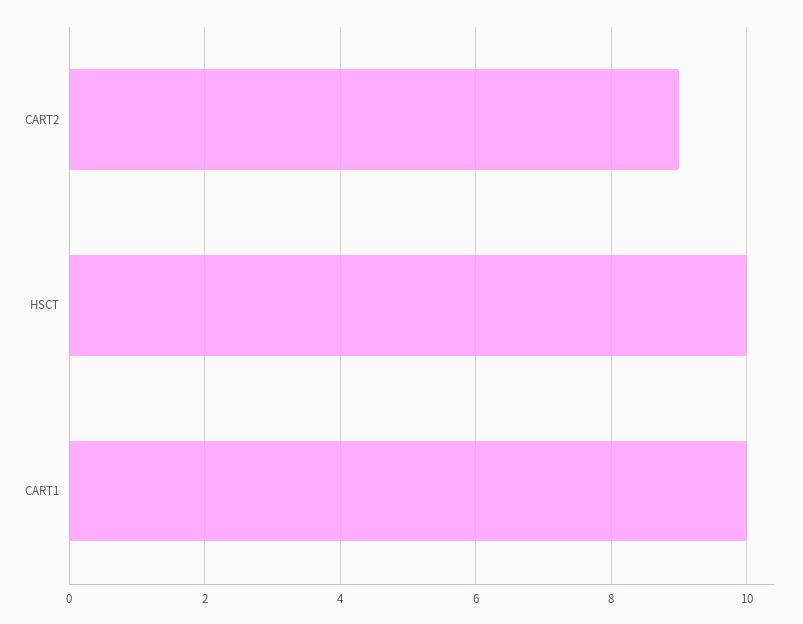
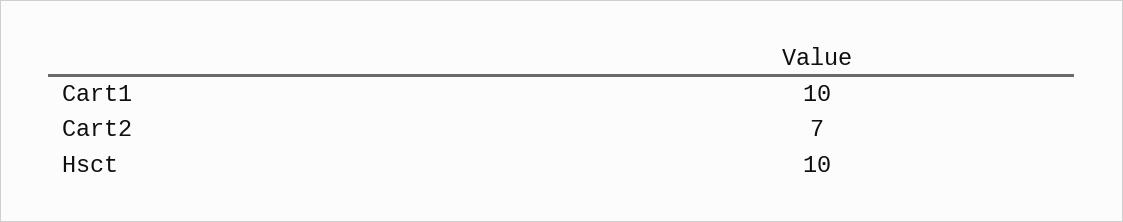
CART2: 9 -> 7

